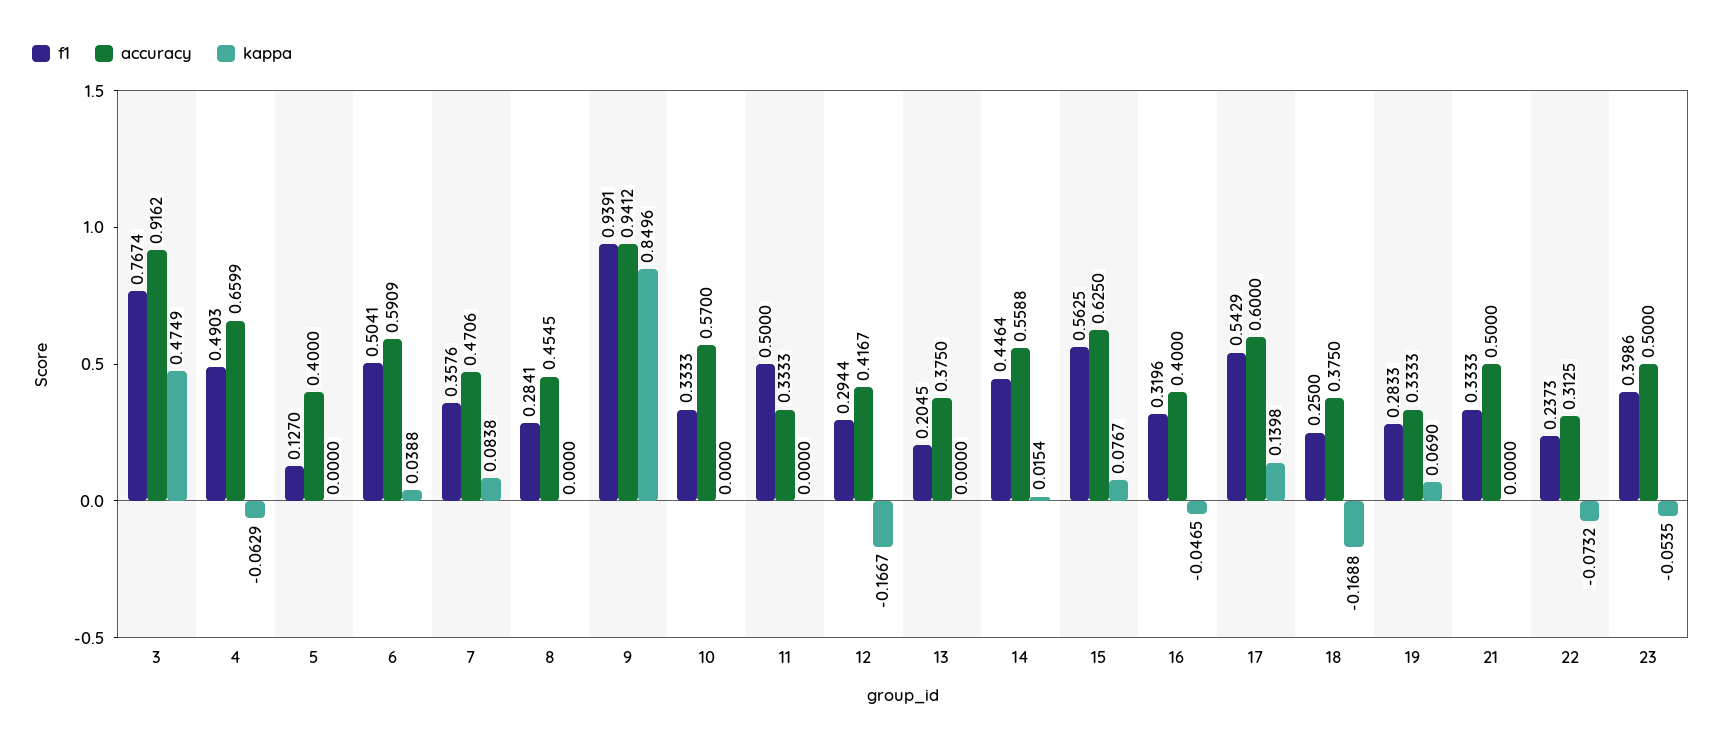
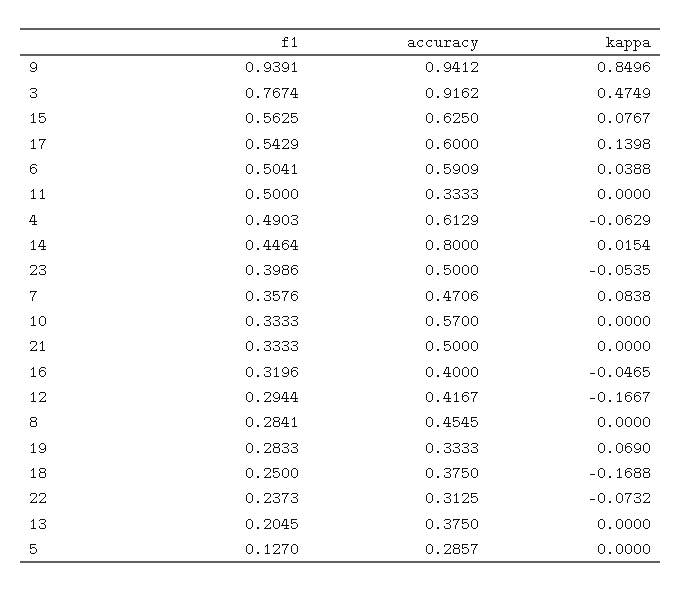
accuracy, 4: 0.6599 -> 0.6129
accuracy, 5: 0.4 -> 0.2857
accuracy, 14: 0.5588 -> 0.8

